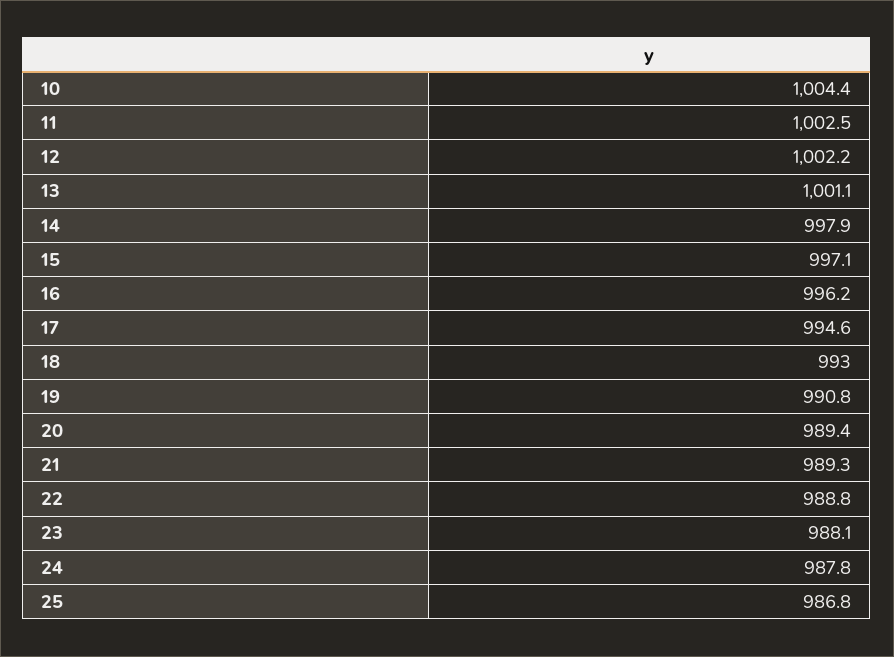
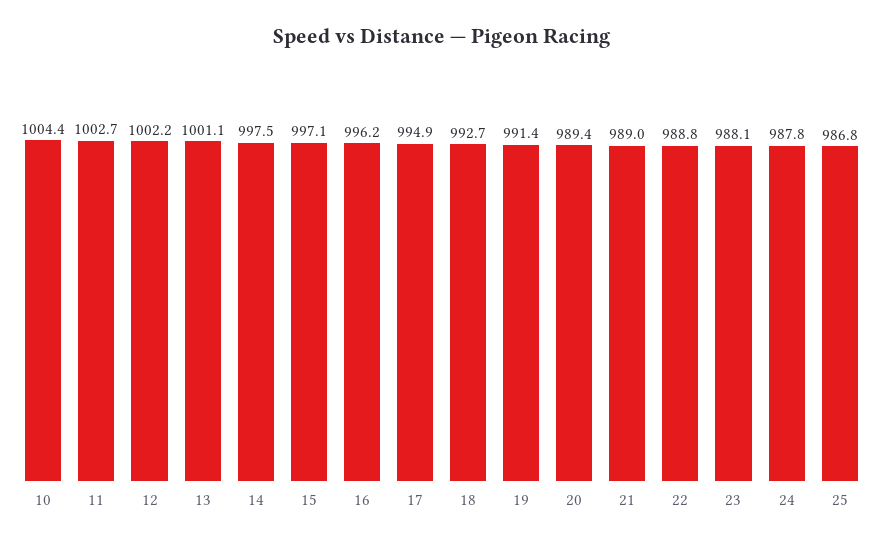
11: 1002.5 -> 1002.7
14: 997.9 -> 997.5
17: 994.6 -> 994.9
18: 993 -> 992.7
19: 990.8 -> 991.4
21: 989.3 -> 989

